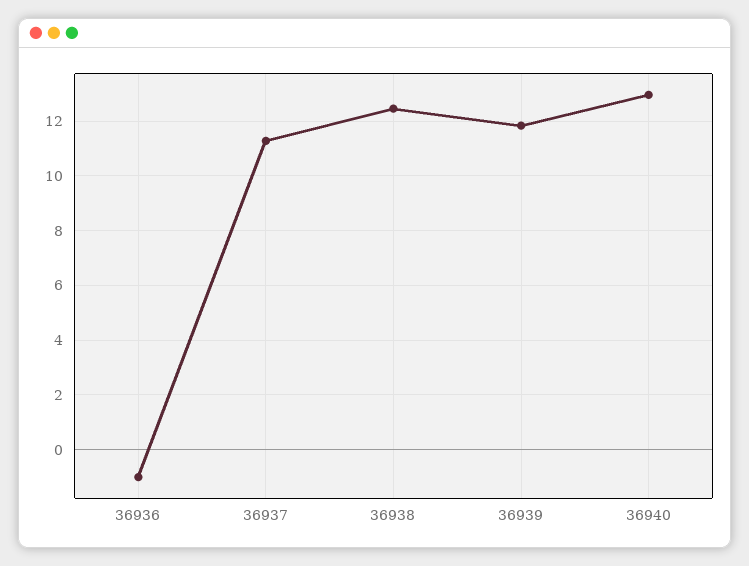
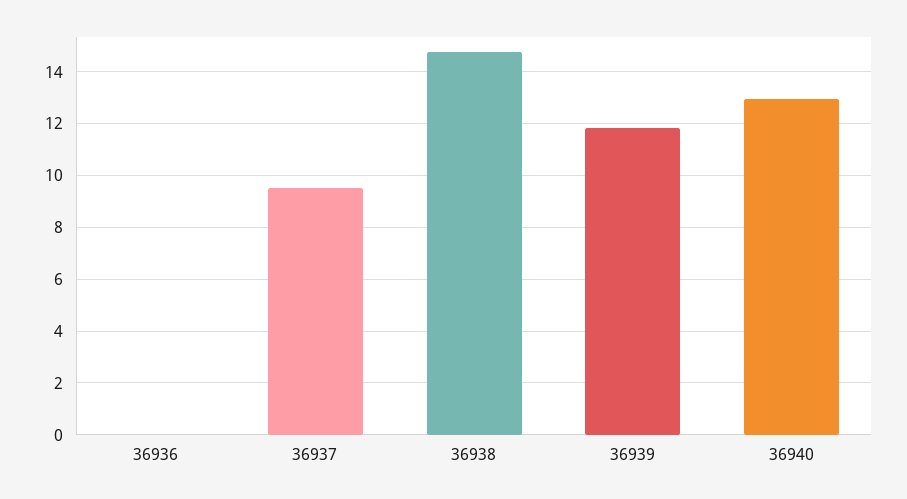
36936: -1 -> 0
36937: 11.25 -> 9.5
36938: 12.5 -> 14.75

